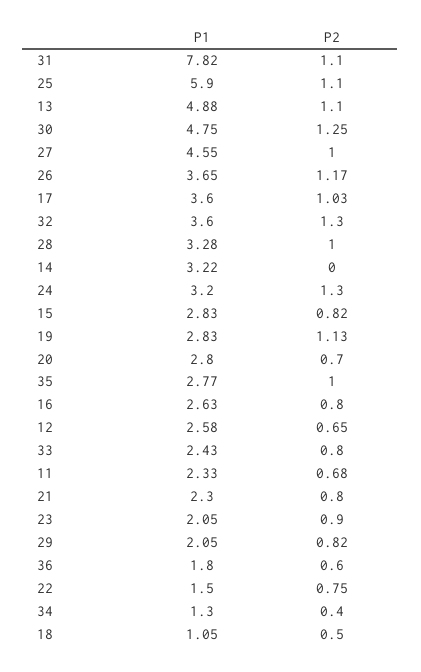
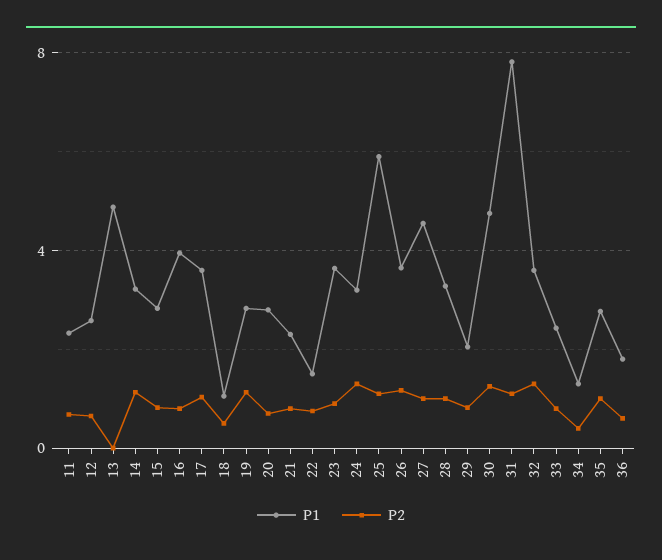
P2, 13: 1.1 -> 0
P2, 14: 0 -> 1
P1, 16: 2.63 -> 4
P1, 23: 2.05 -> 3.5

